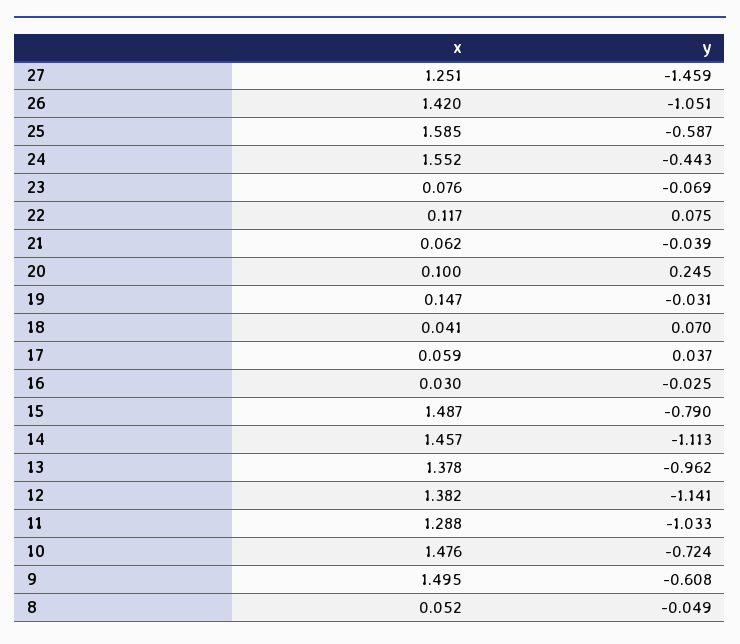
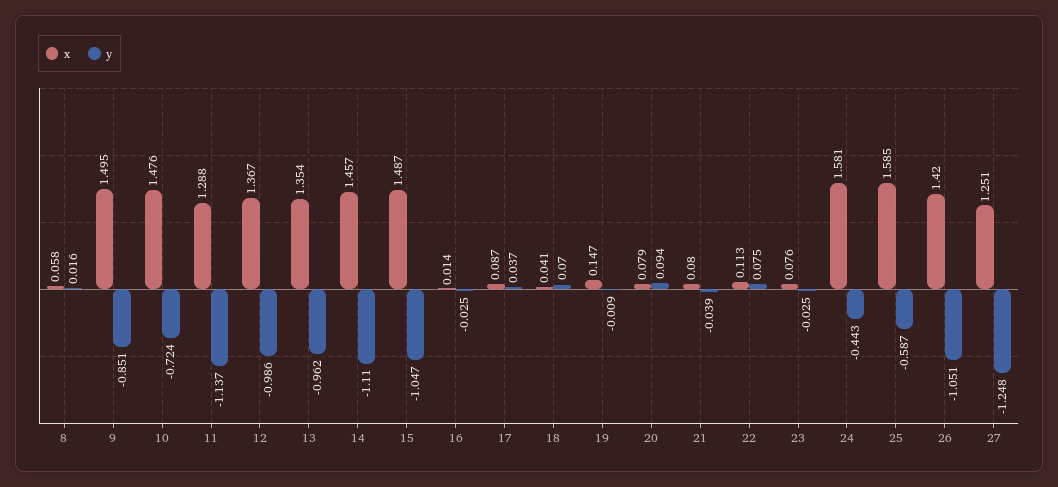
y, 27: -1.459 -> -1.248
x, 24: 1.552 -> 1.581
y, 23: -0.069 -> -0.025
x, 22: 0.117 -> 0.113
x, 21: 0.062 -> 0.08
x, 20: 0.1 -> 0.079
y, 20: 0.245 -> 0.094
y, 19: -0.031 -> -0.009
x, 17: 0.059 -> 0.087
x, 16: 0.03 -> 0.014
y, 15: -0.79 -> -1.047
y, 14: -1.113 -> -1.11
x, 13: 1.378 -> 1.354
x, 12: 1.382 -> 1.367
y, 12: -1.141 -> -0.986
y, 11: -1.033 -> -1.137
y, 9: -0.608 -> -0.851
x, 8: 0.052 -> 0.058
y, 8: -0.049 -> 0.016

